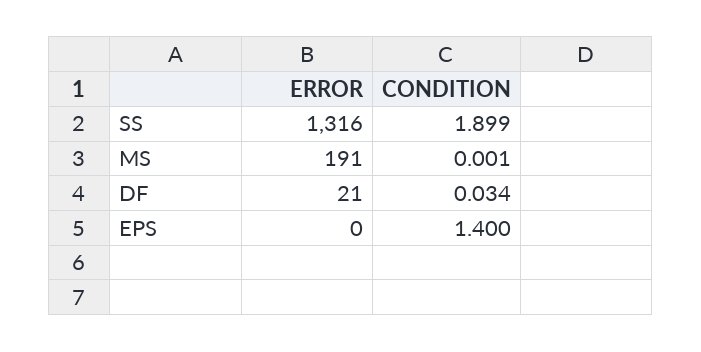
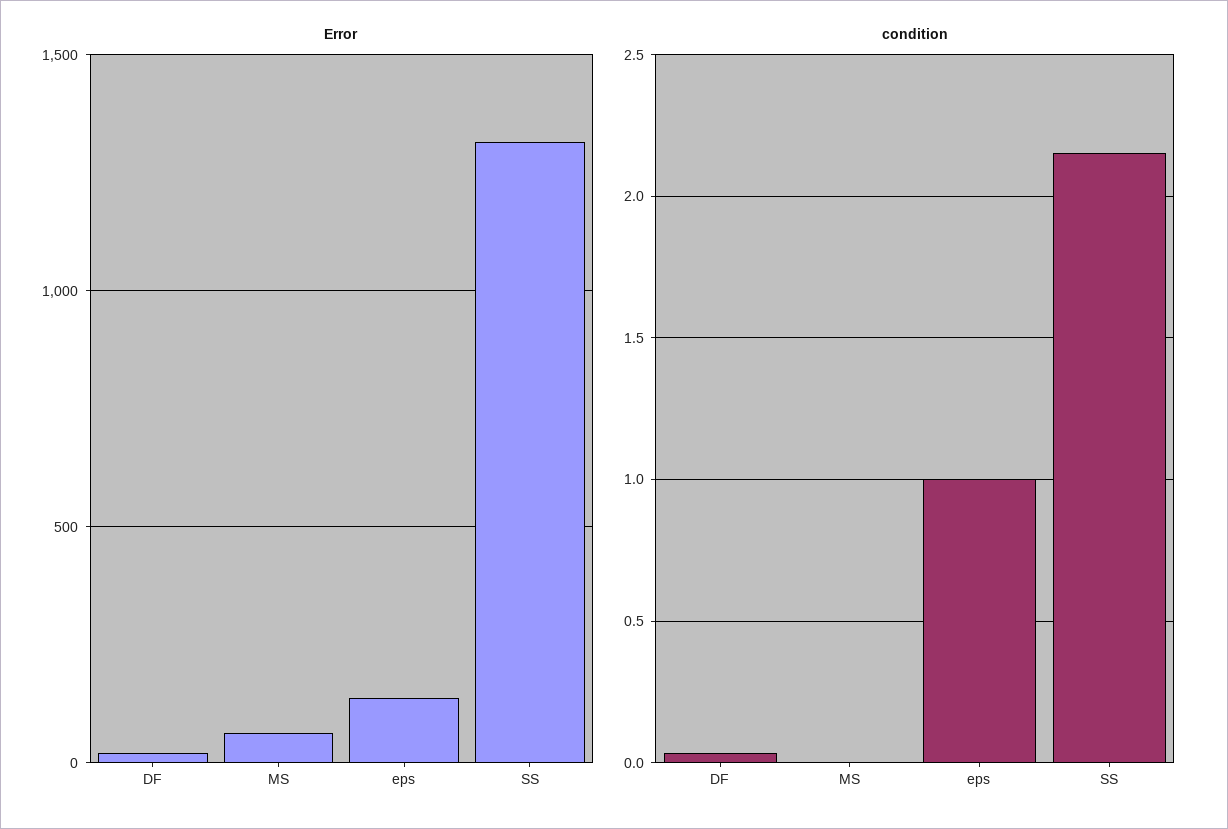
CONDITION, SS: 1.899 -> 2.15
ERROR, MS: 191 -> 50
ERROR, EPS: 0 -> 150
CONDITION, EPS: 1.4 -> 1

